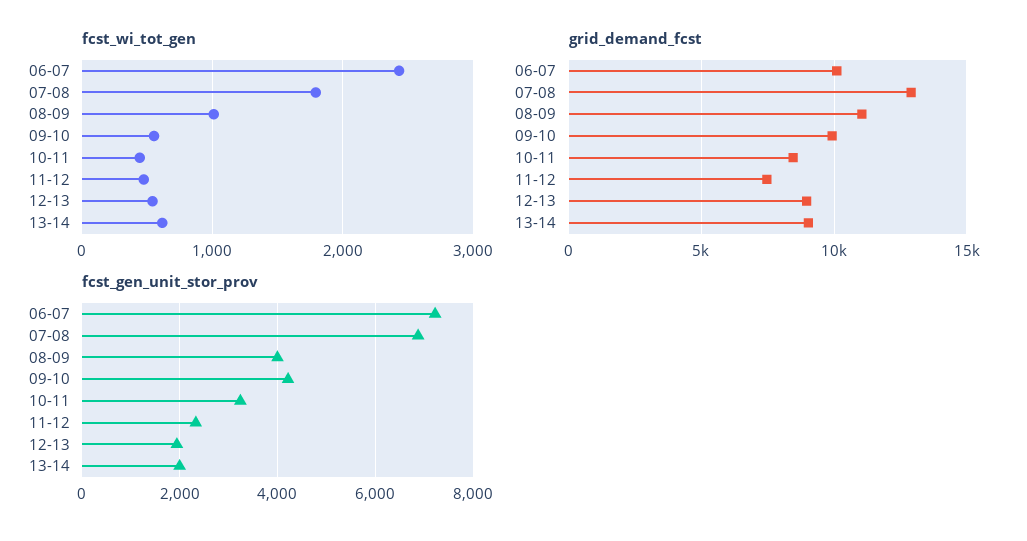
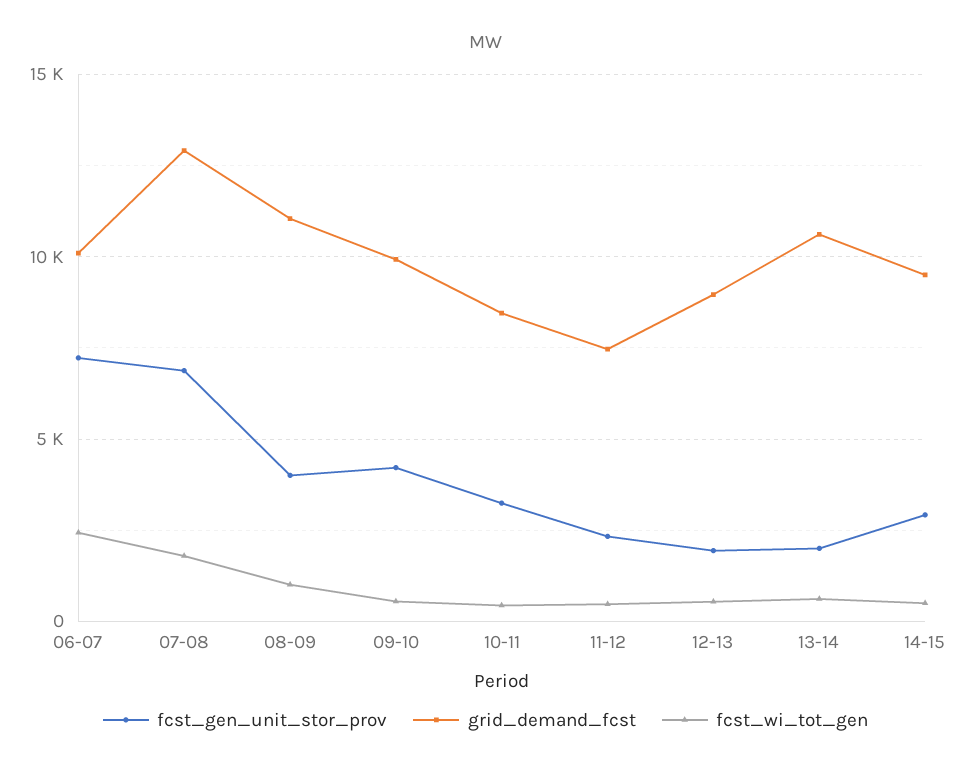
grid_demand_fcst, 13-14: 9000 -> 10500
fcst_gen_unit_stor_prov, 14-15: none -> 3000
grid_demand_fcst, 14-15: none -> 9500
fcst_wi_tot_gen, 14-15: none -> 500

